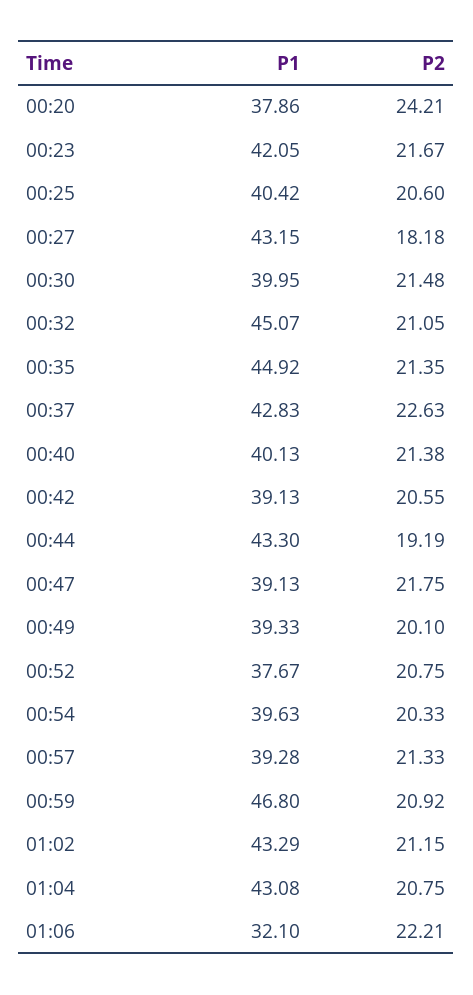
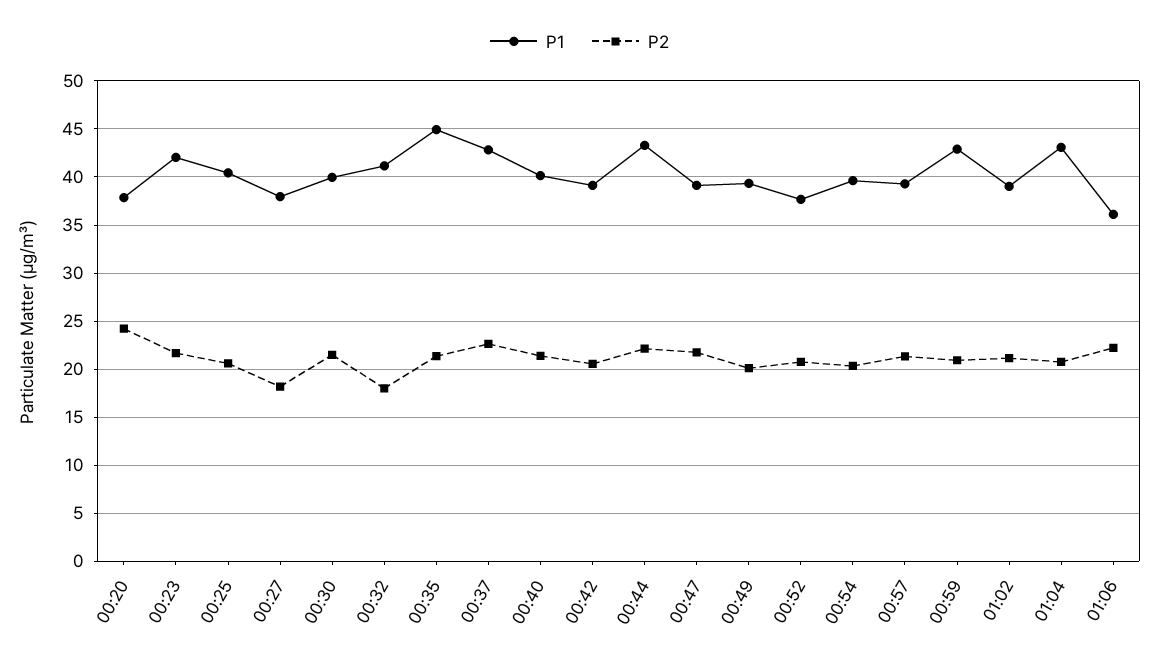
P1, 00:27: 43.15 -> 38
P1, 00:32: 45.07 -> 41
P2, 00:32: 21.05 -> 18
P2, 00:44: 19.19 -> 22
P1, 00:59: 46.8 -> 43
P1, 01:02: 43.29 -> 39
P1, 01:06: 32.1 -> 36

